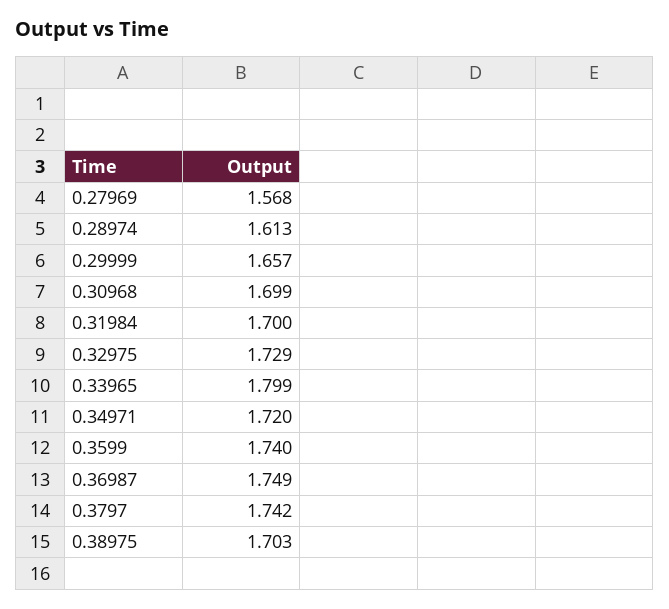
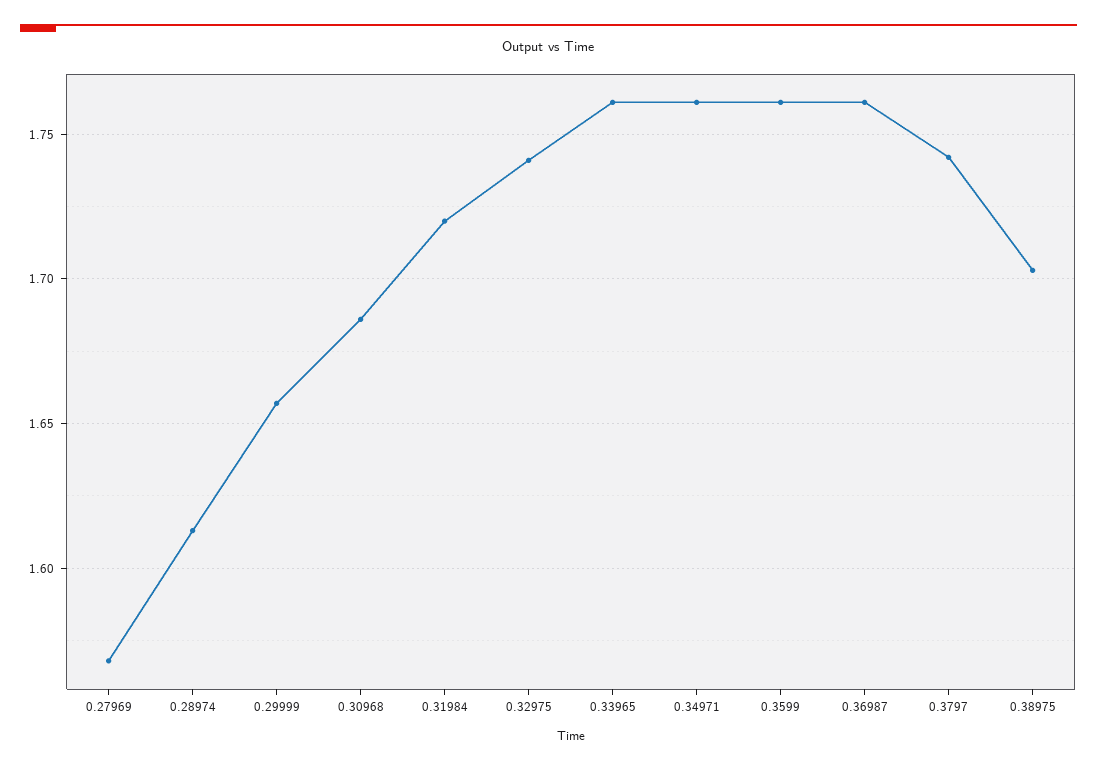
0.30968: 1.699 -> 1.685
0.31984: 1.7 -> 1.72
0.32975: 1.729 -> 1.74
0.33965: 1.799 -> 1.76
0.34971: 1.72 -> 1.76
0.3599: 1.74 -> 1.76
0.36987: 1.749 -> 1.76

